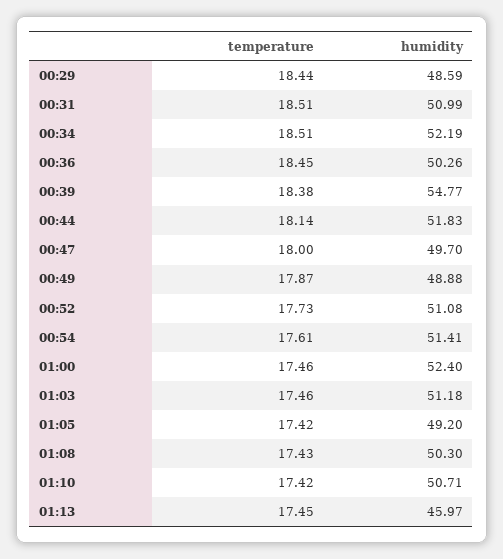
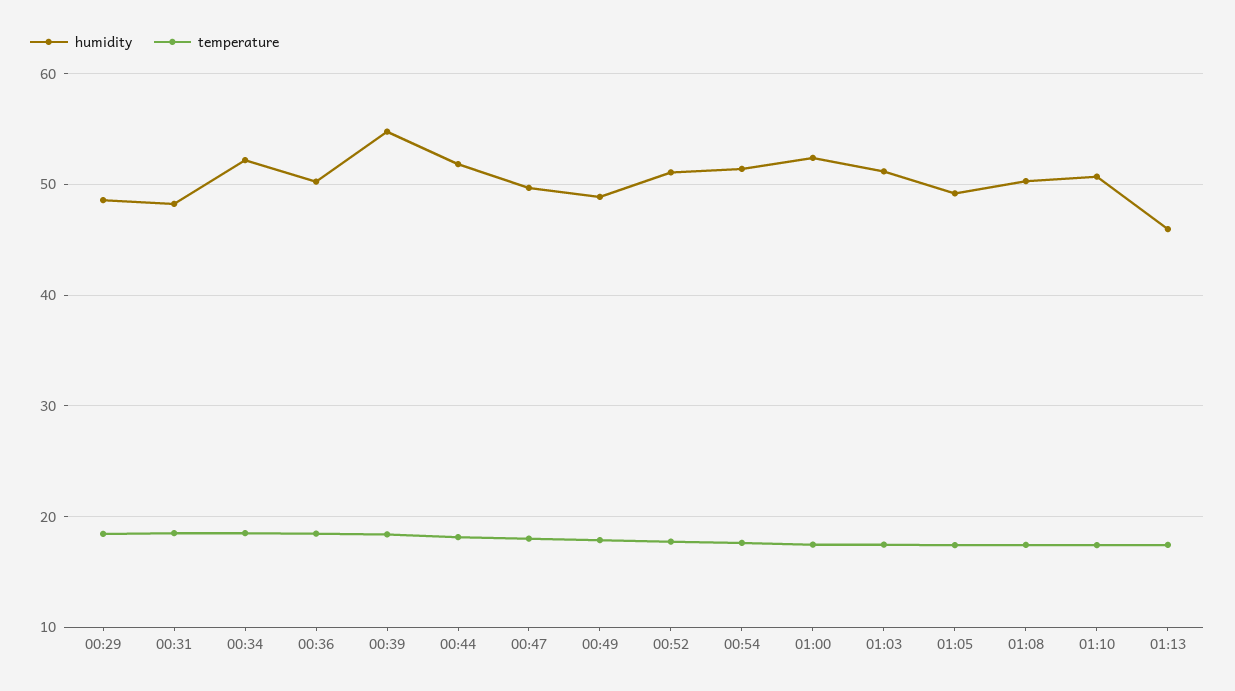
humidity, 00:31: 50.99 -> 48

